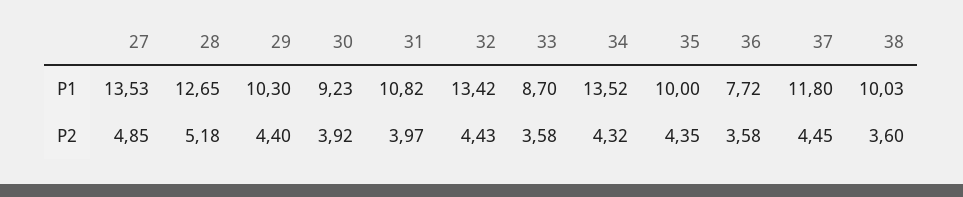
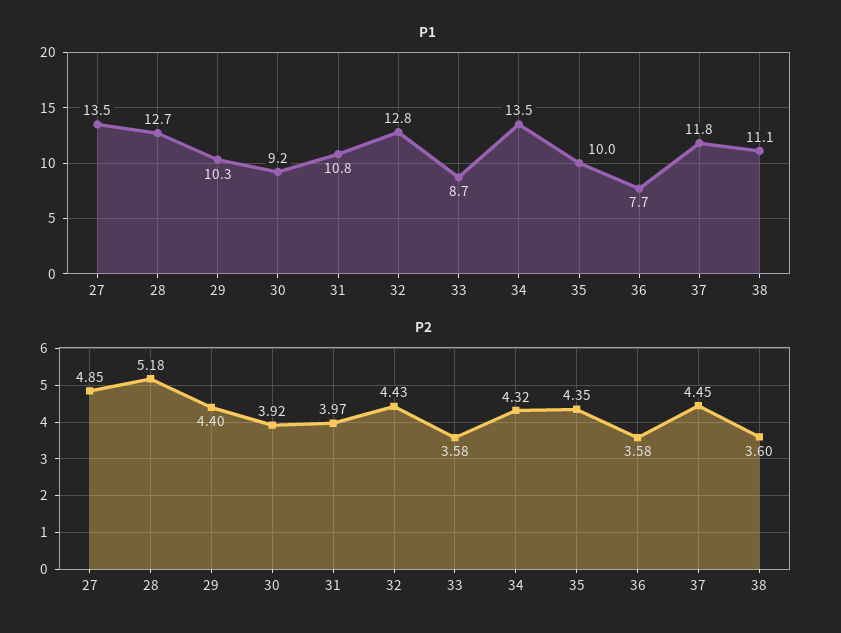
P1, 32: 13.42 -> 12.8
P1, 38: 10.03 -> 11.1

